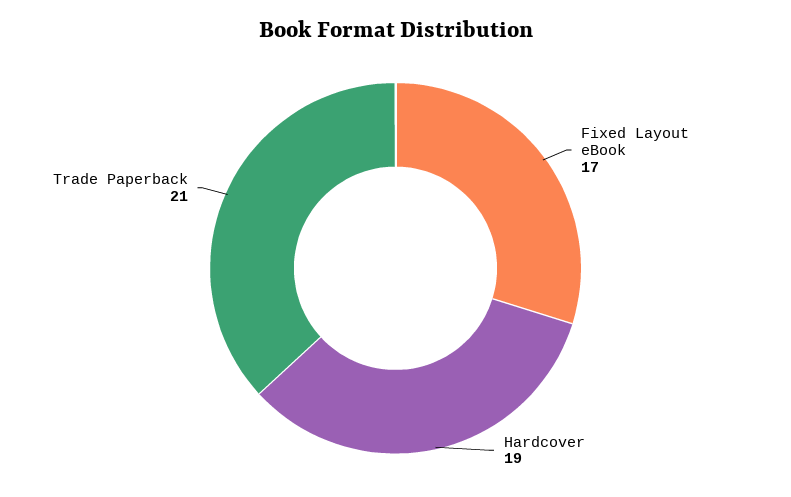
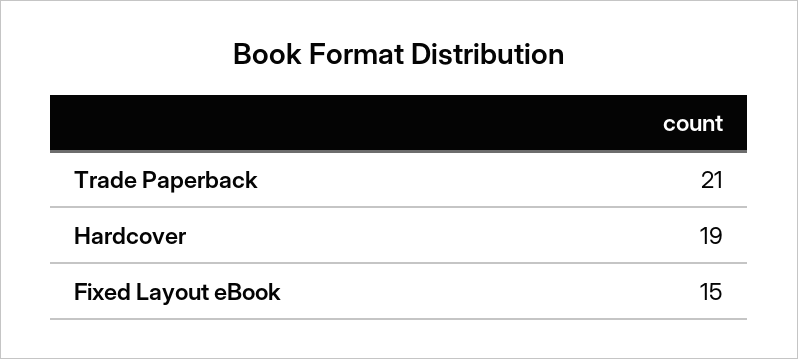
Fixed Layout eBook: 17 -> 15

